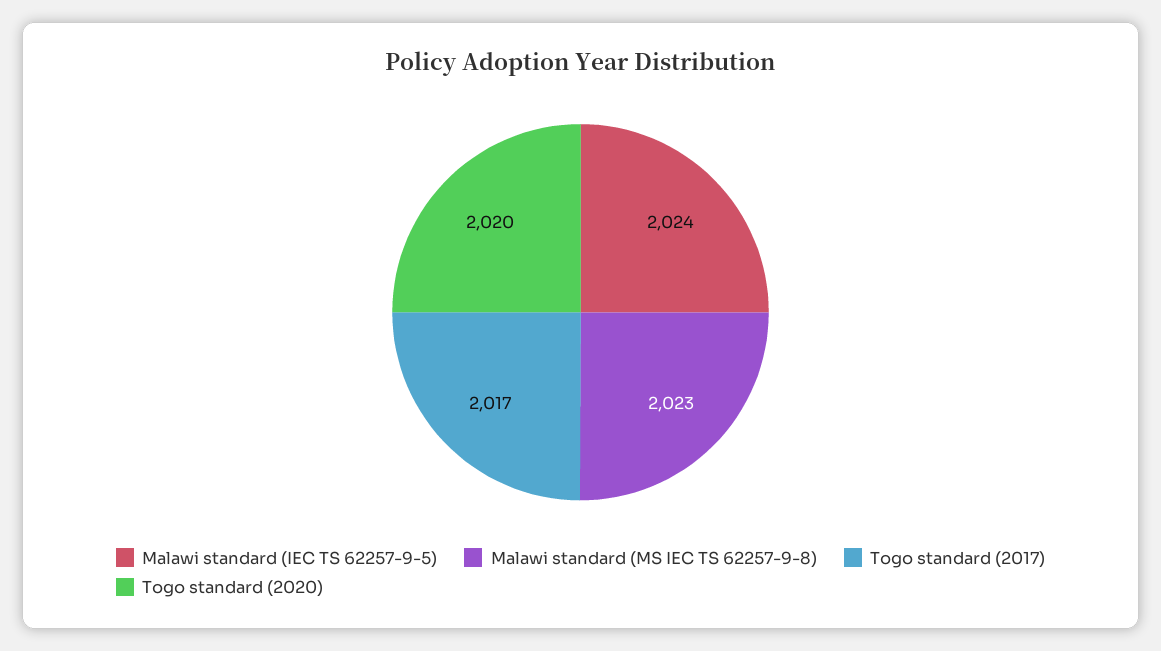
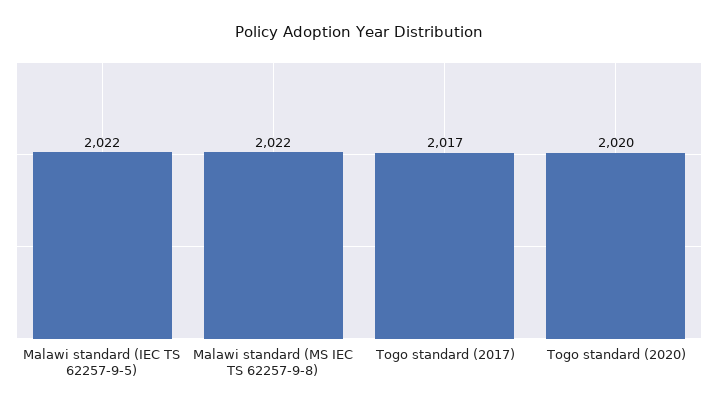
Malawi standard (IEC TS 62257-9-5): 2024 -> 2022
Malawi standard (MS IEC TS 62257-9-8): 2023 -> 2022

